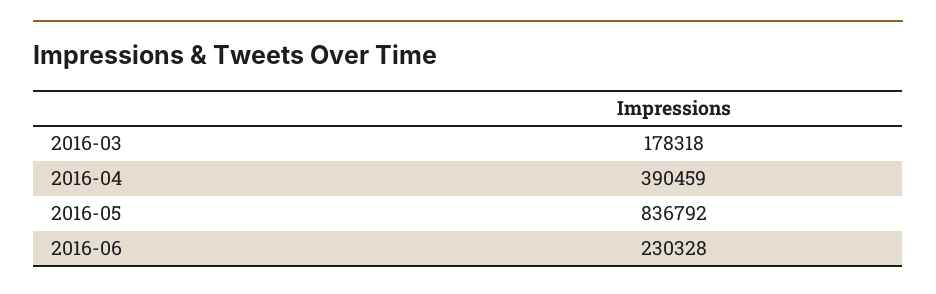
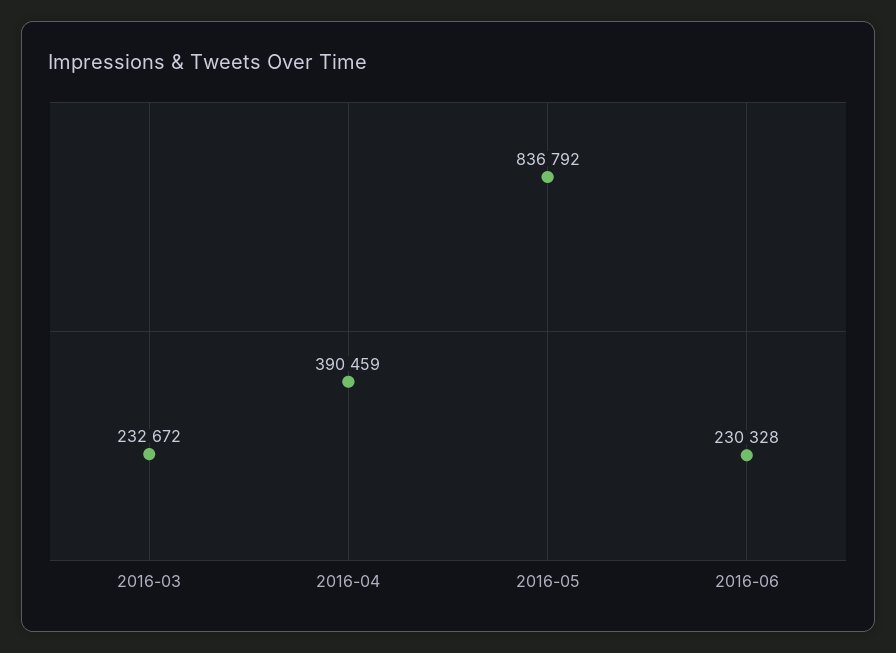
2016-03: 178318 -> 232672

